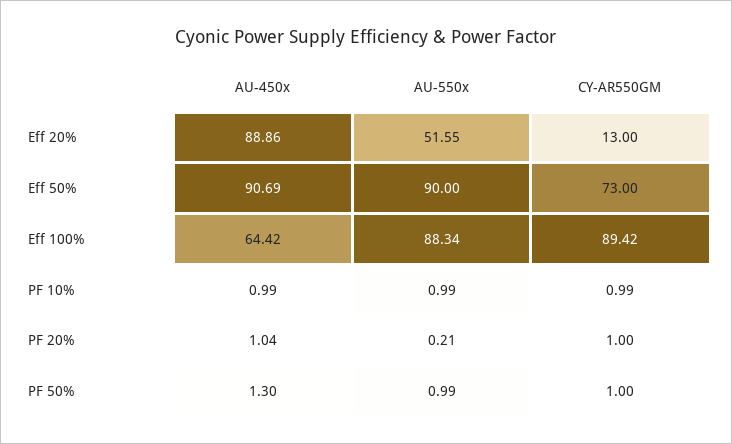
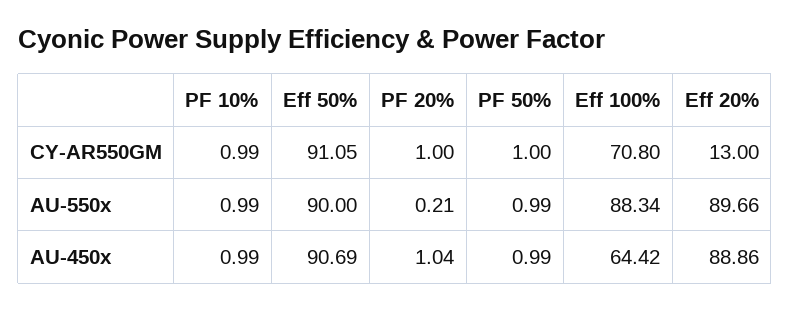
AU-550x, Eff 20%: 51.55 -> 89.66
CY-AR550GM, Eff 50%: 73 -> 91.05
CY-AR550GM, Eff 100%: 89.42 -> 70.8
AU-450x, PF 50%: 1.3 -> 0.99

